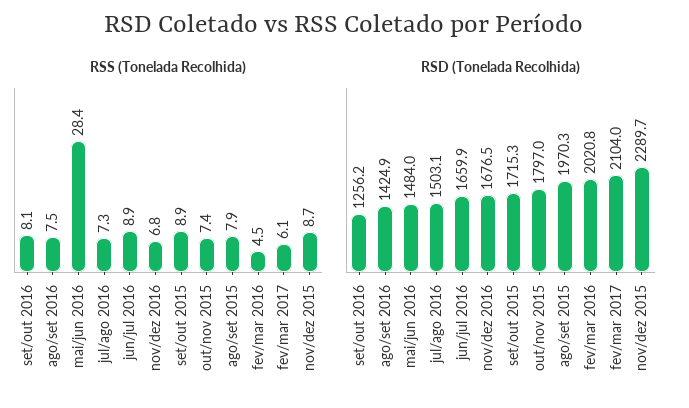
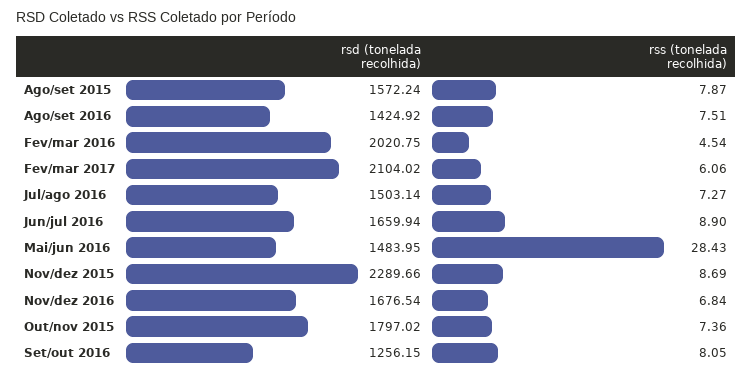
RSS (Tonelada Recolhida), set/out 2015: 8.9 -> none
RSD (Tonelada Recolhida), set/out 2015: 1715.3 -> none
RSD (Tonelada Recolhida), ago/set 2015: 1970.3 -> 1572.24

